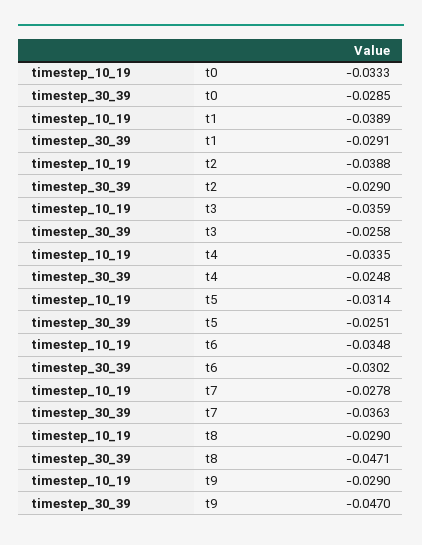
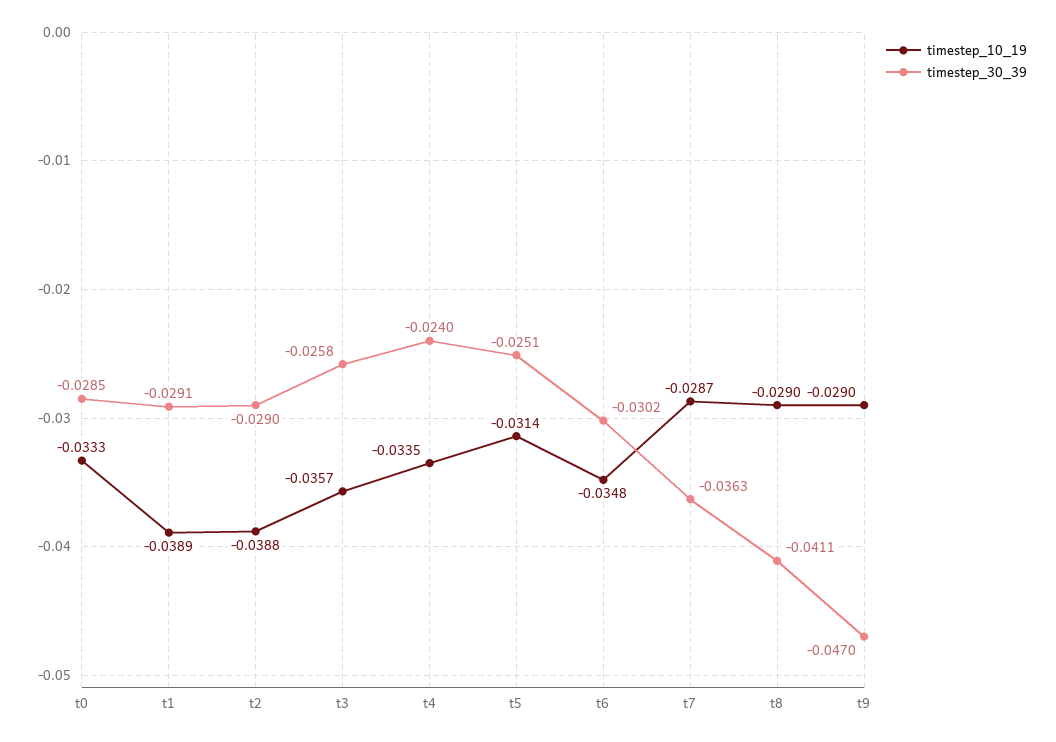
timestep_10_19, t3: -0.0359 -> -0.0357
timestep_30_39, t4: -0.0248 -> -0.024
timestep_10_19, t7: -0.0278 -> -0.0287
timestep_30_39, t8: -0.0471 -> -0.0411

